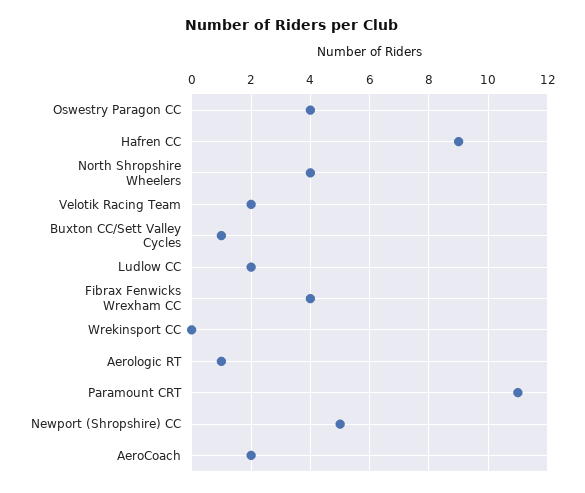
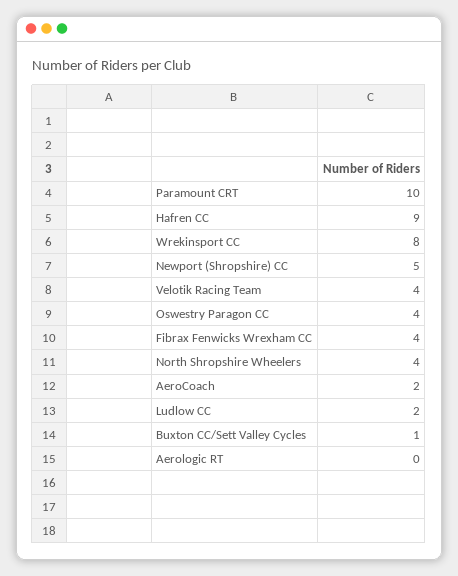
Velotik Racing Team: 2 -> 4
Wrekinsport CC: 0 -> 8
Aerologic RT: 1 -> 0
Paramount CRT: 11 -> 10

